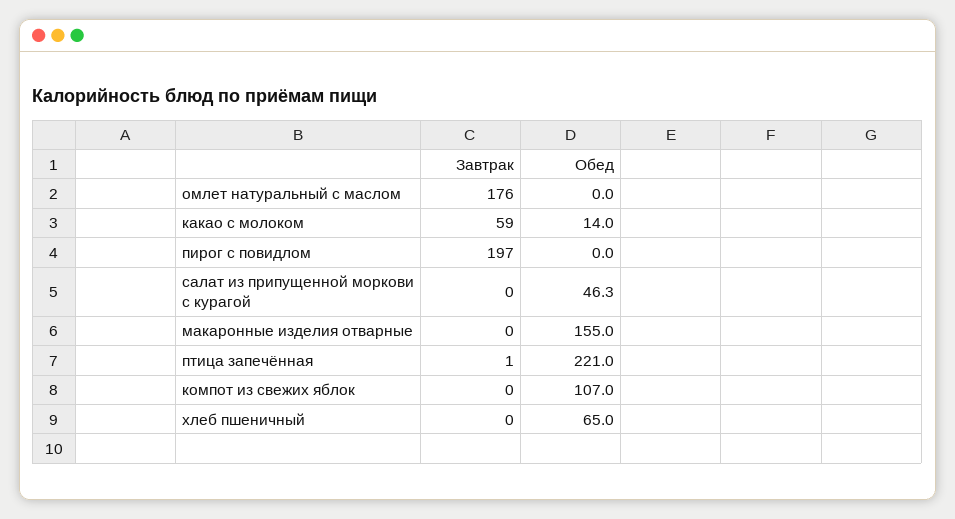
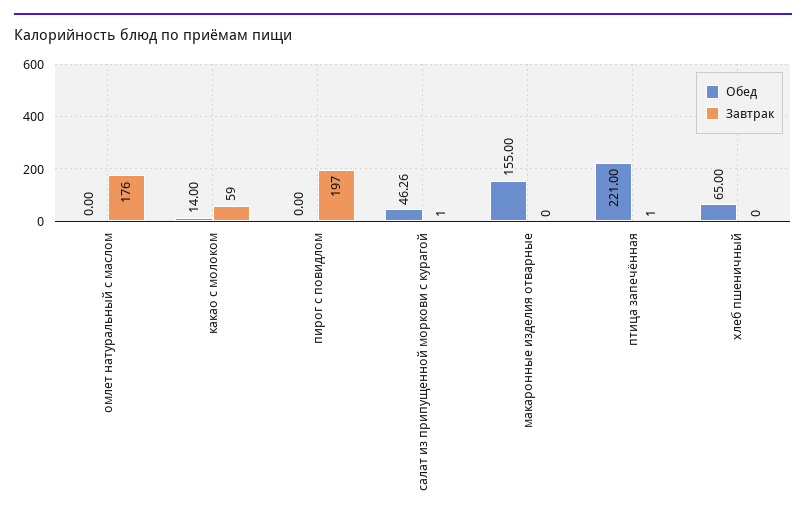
Завтрак, салат из припущенной моркови с курагой: 0 -> 1
Завтрак, компот из свежих яблок: 0 -> none
Обед, компот из свежих яблок: 107 -> none

